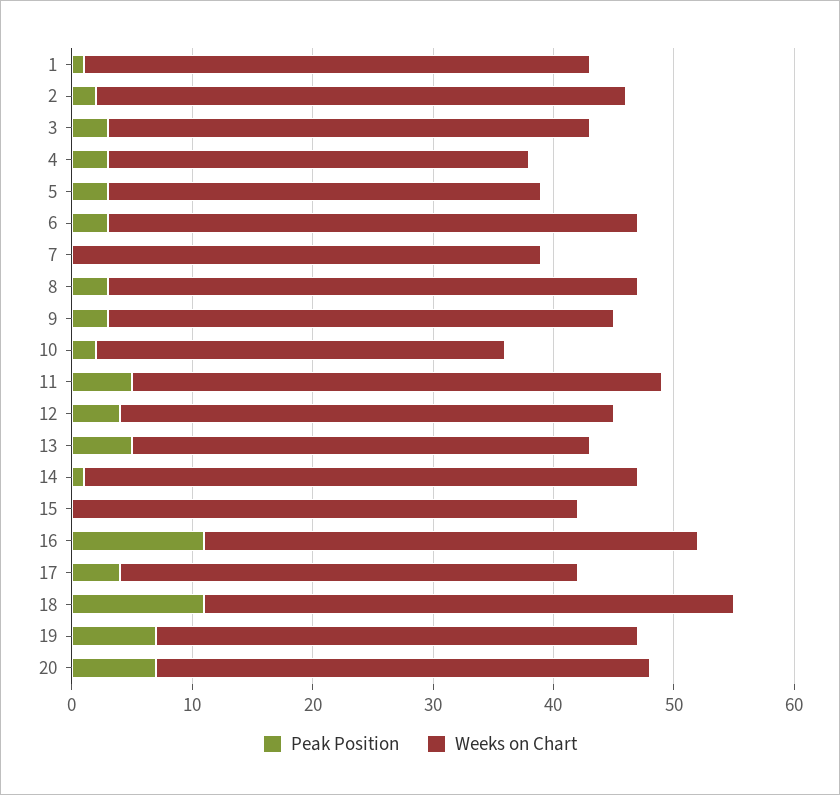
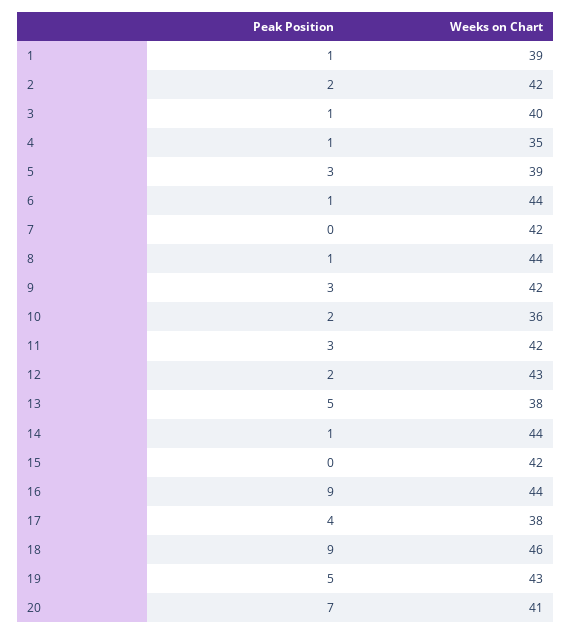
Weeks on Chart, 1: 42 -> 39
Weeks on Chart, 2: 44 -> 42
Peak Position, 3: 3 -> 1
Peak Position, 4: 3 -> 1
Weeks on Chart, 5: 36 -> 39
Peak Position, 6: 3 -> 1
Weeks on Chart, 7: 39 -> 42
Peak Position, 8: 3 -> 1
Weeks on Chart, 10: 34 -> 36
Peak Position, 11: 5 -> 3
Weeks on Chart, 11: 44 -> 42
Peak Position, 12: 4 -> 2
Weeks on Chart, 12: 41 -> 43
Weeks on Chart, 14: 46 -> 44
Peak Position, 16: 11 -> 9
Weeks on Chart, 16: 41 -> 44
Peak Position, 18: 11 -> 9
Weeks on Chart, 18: 44 -> 46
Peak Position, 19: 7 -> 5
Weeks on Chart, 19: 40 -> 43

